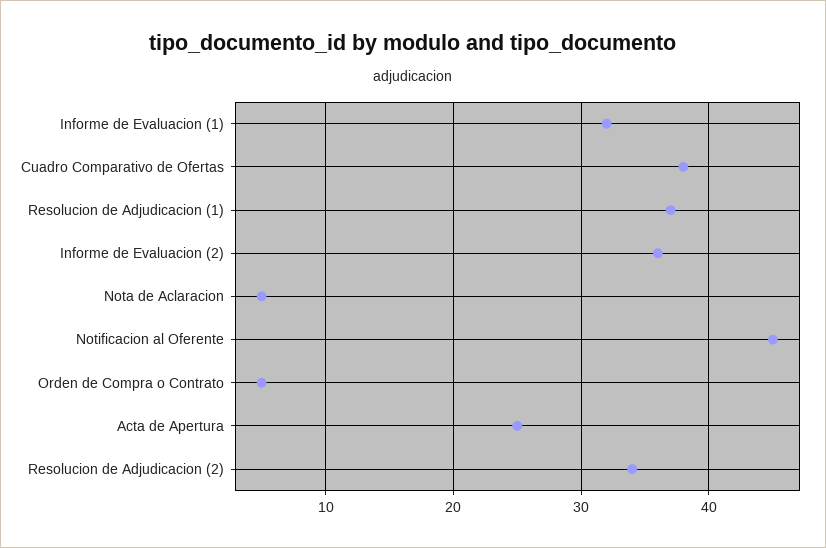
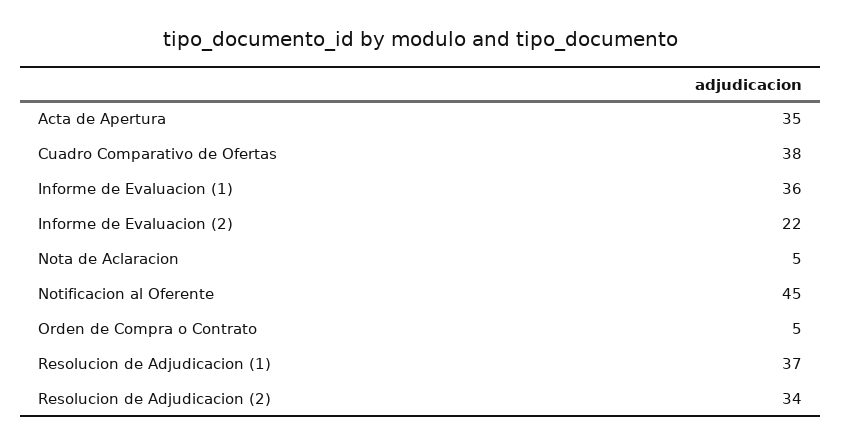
Informe de Evaluacion (1): 32 -> 36
Informe de Evaluacion (2): 36 -> 22
Acta de Apertura: 25 -> 35

